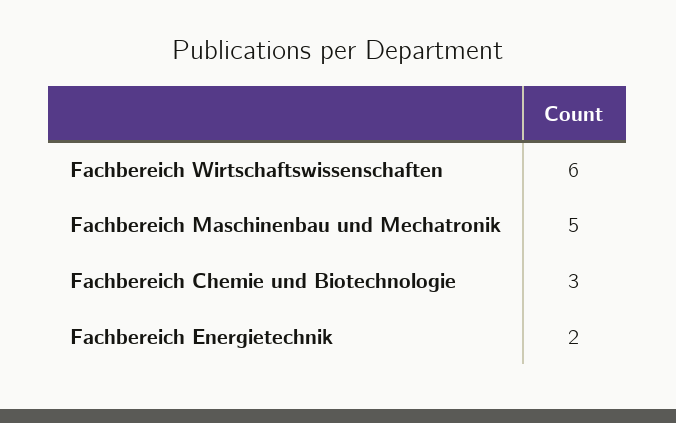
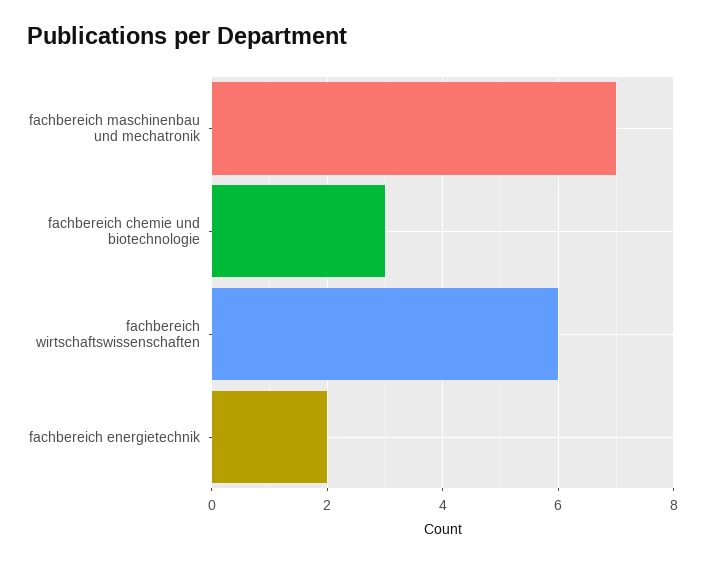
Fachbereich Maschinenbau und Mechatronik: 5 -> 7

